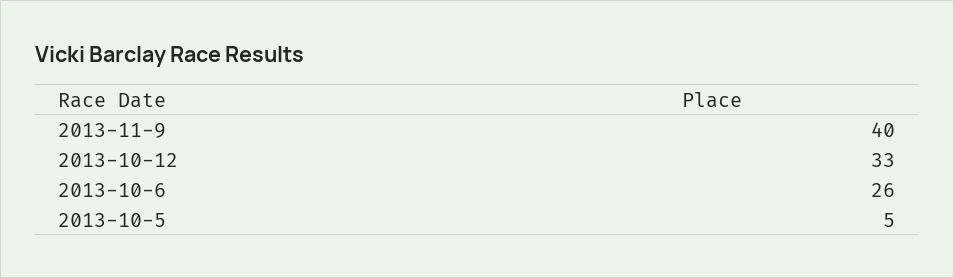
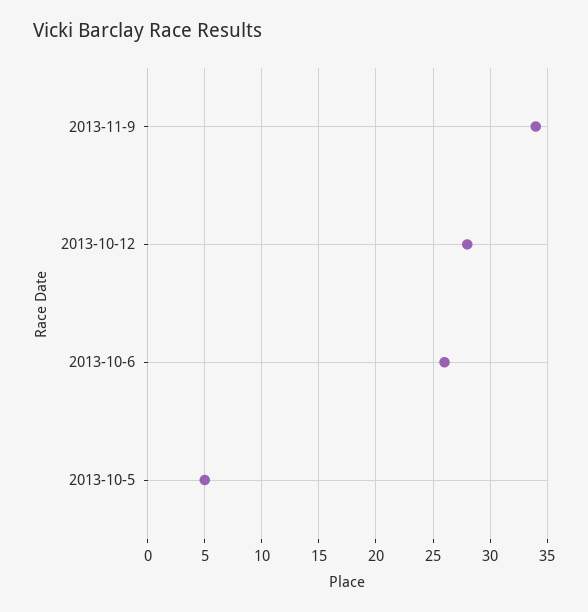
2013-11-9: 40 -> 34
2013-10-12: 33 -> 28

